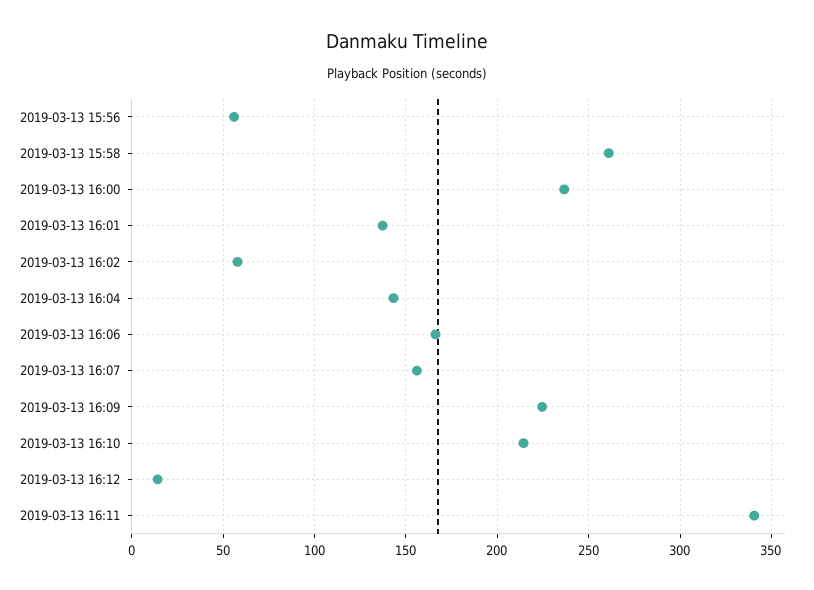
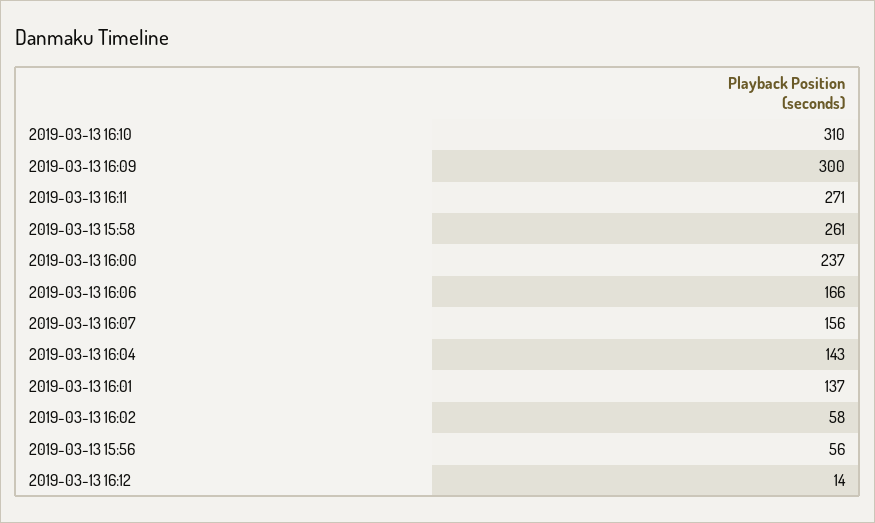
2019-03-13 16:09: 225 -> 300
2019-03-13 16:10: 215 -> 310
2019-03-13 16:11: 340 -> 271

